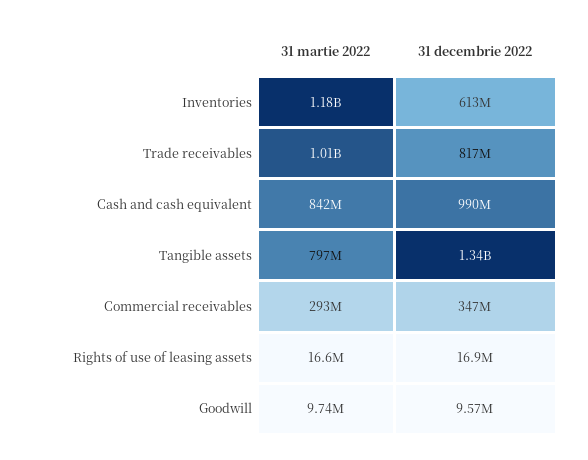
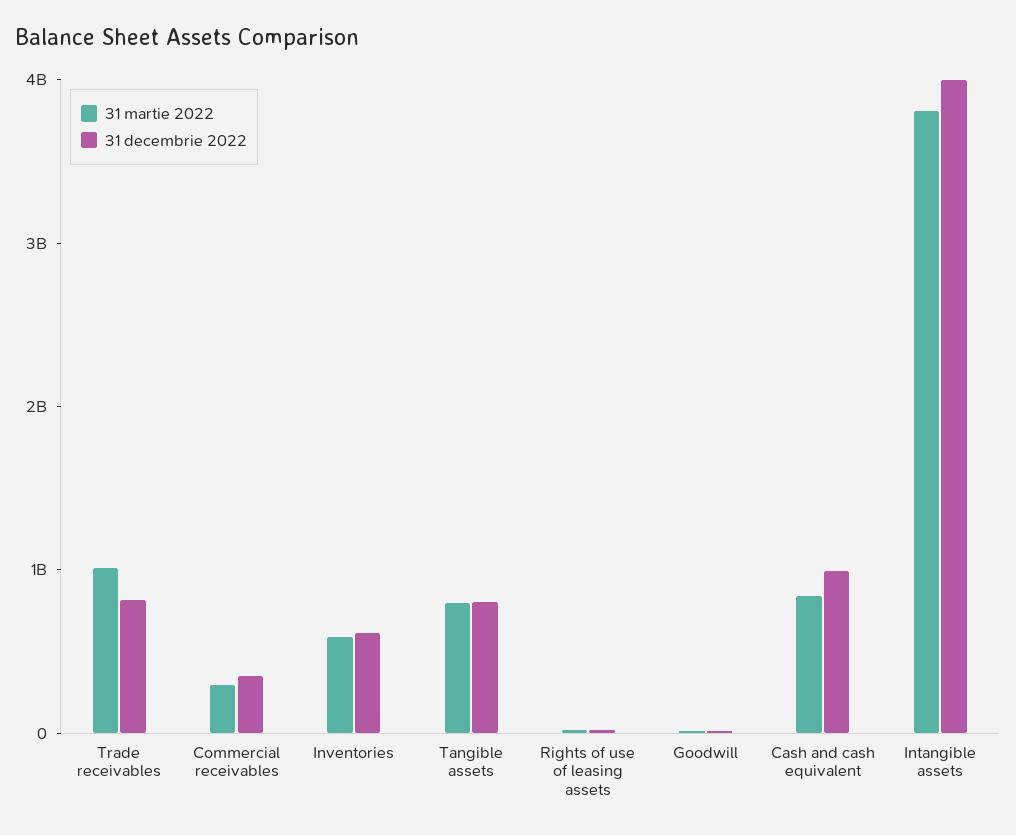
31 martie 2022, Inventories: 1180000000 -> 600000000
31 decembrie 2022, Tangible assets: 1340000000 -> 800000000
31 martie 2022, Intangible assets: none -> 3800000000
31 decembrie 2022, Intangible assets: none -> 4000000000

